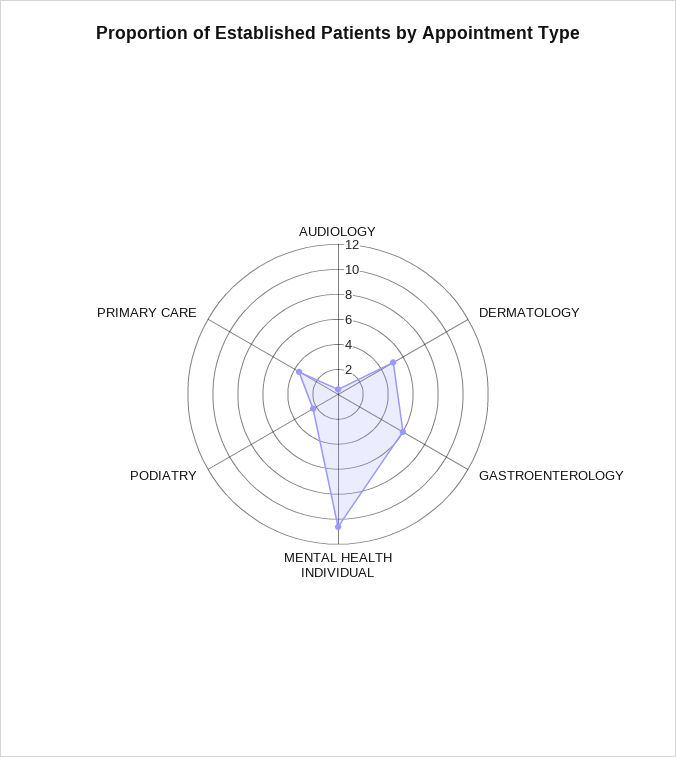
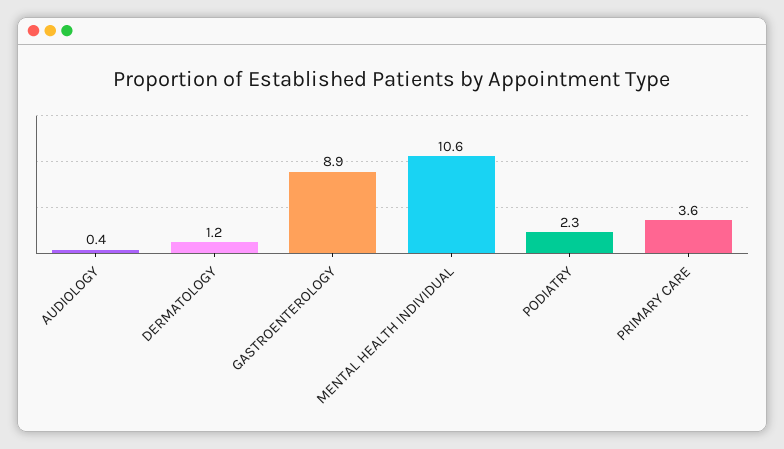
DERMATOLOGY: 5 -> 1.2
GASTROENTEROLOGY: 6 -> 8.9

